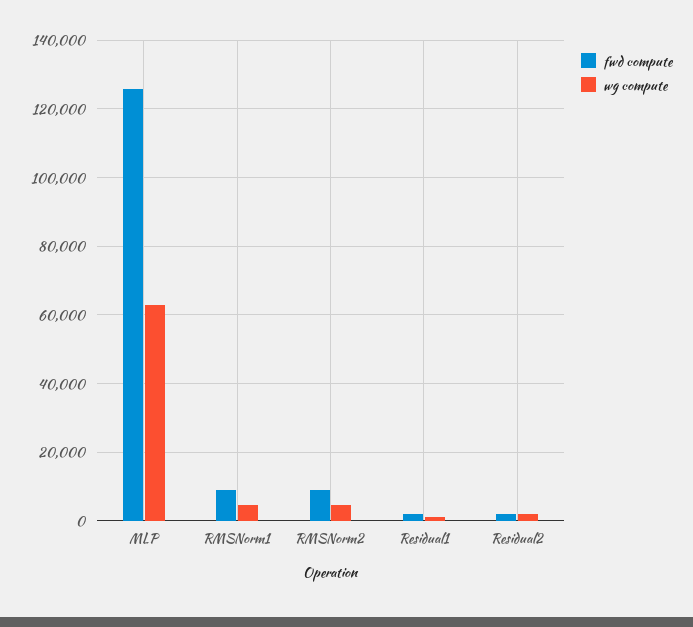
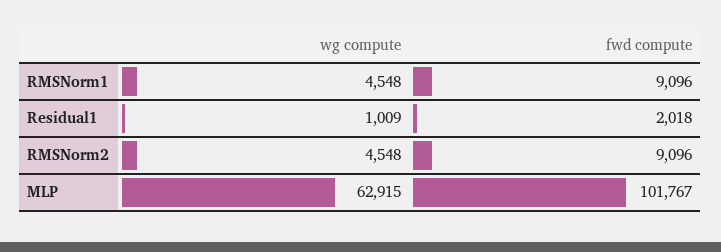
fwd compute, MLP: 126000 -> 101767
fwd compute, Residual2: 2000 -> none
wg compute, Residual2: 2000 -> none

